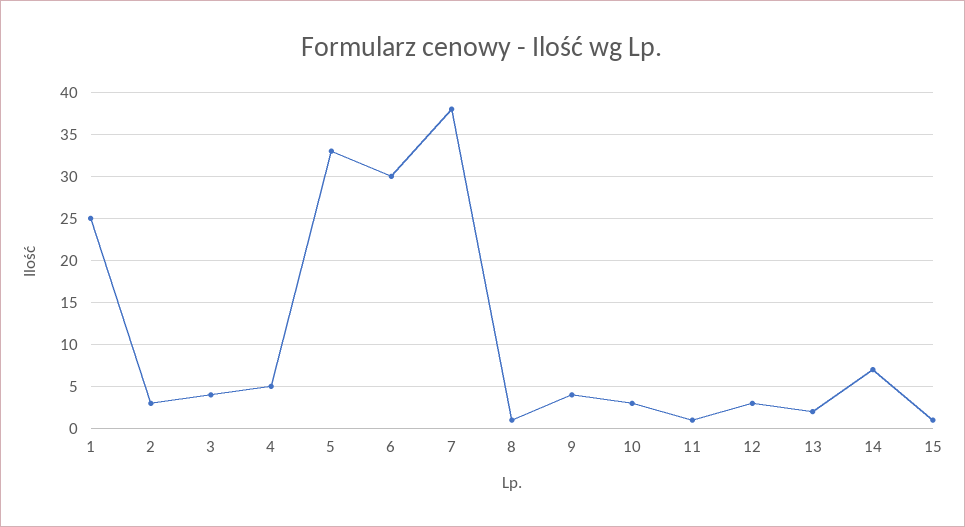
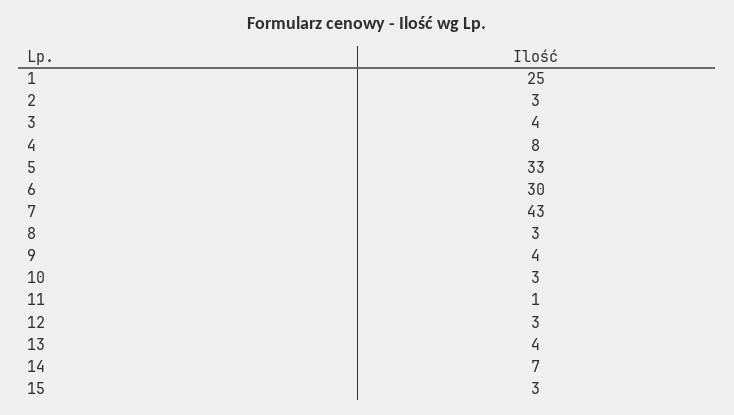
4: 5 -> 8
7: 38 -> 43
8: 1 -> 3
13: 2 -> 4
15: 1 -> 3

